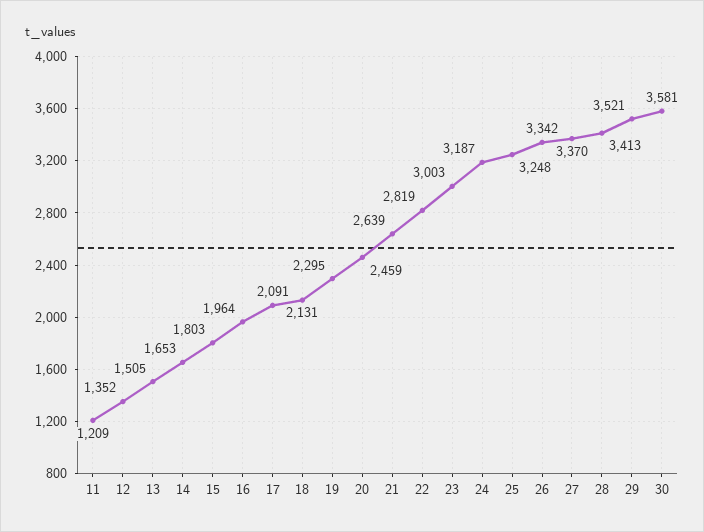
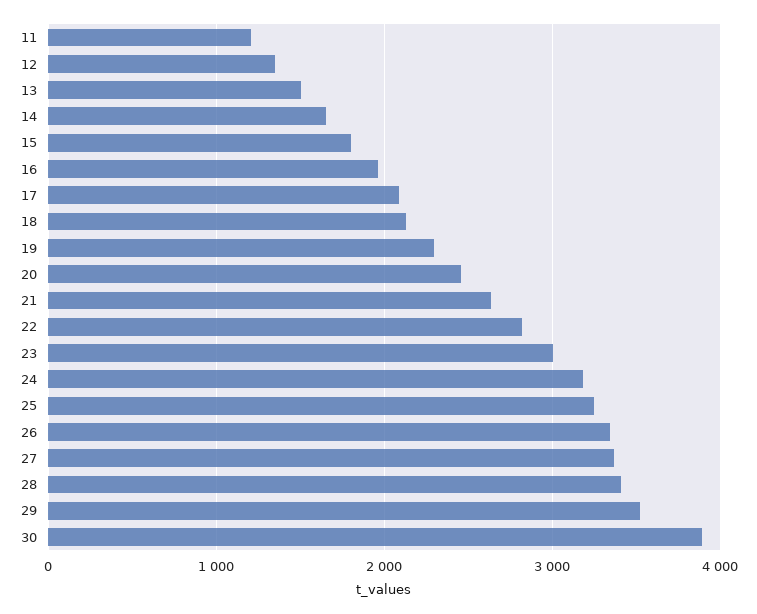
30: 3581 -> 3900

